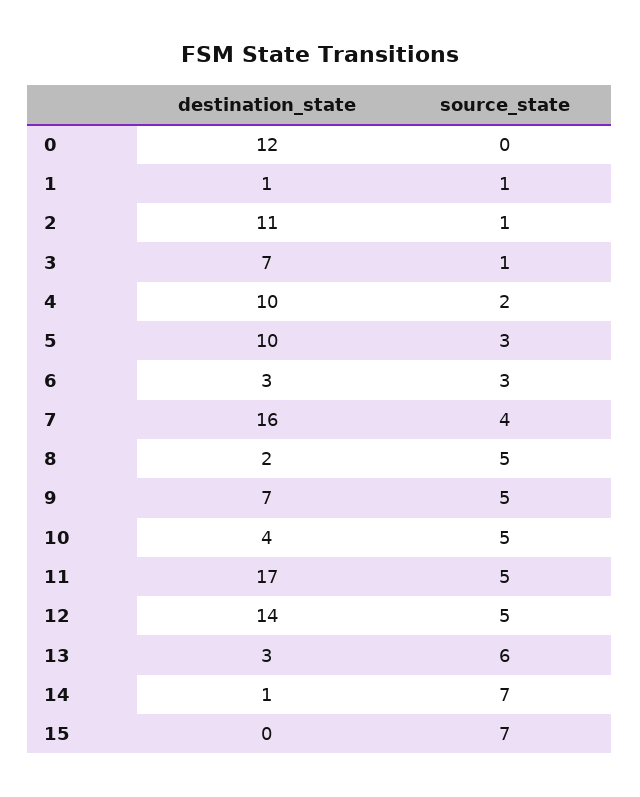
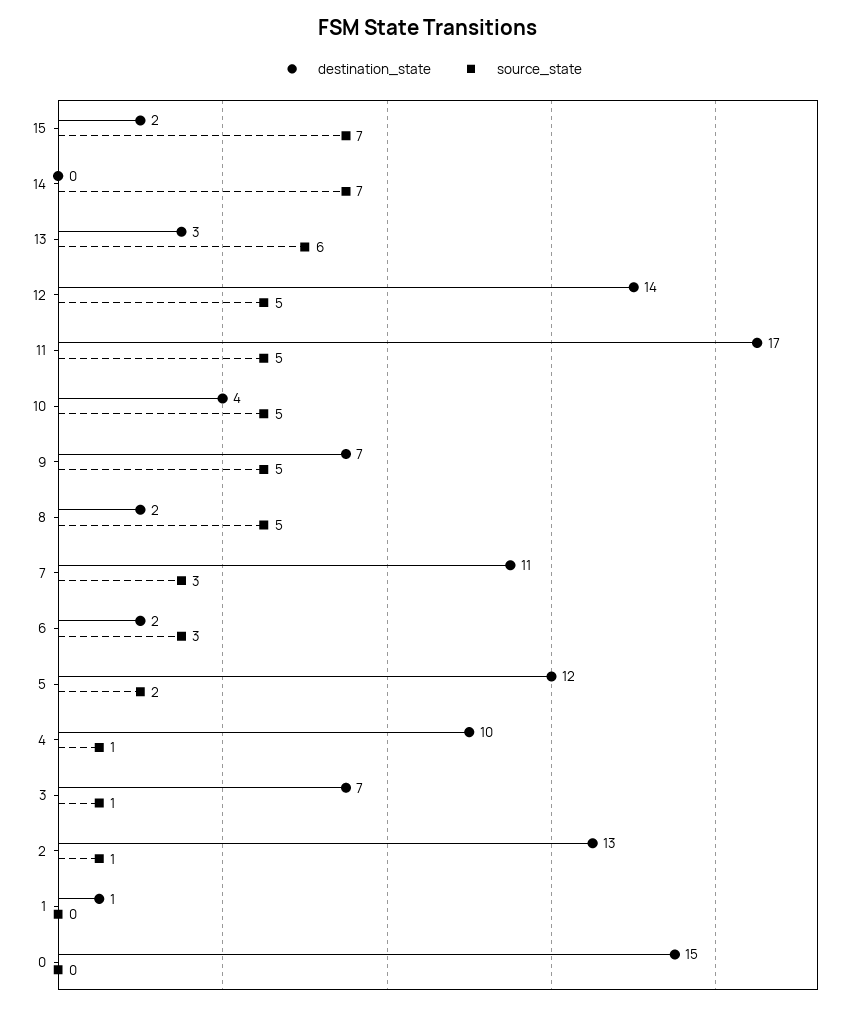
destination_state, 0: 12 -> 15
source_state, 1: 1 -> 0
destination_state, 2: 11 -> 13
source_state, 4: 2 -> 1
destination_state, 5: 10 -> 12
source_state, 5: 3 -> 2
destination_state, 6: 3 -> 2
destination_state, 7: 16 -> 11
source_state, 7: 4 -> 3
destination_state, 14: 1 -> 0
destination_state, 15: 0 -> 2

